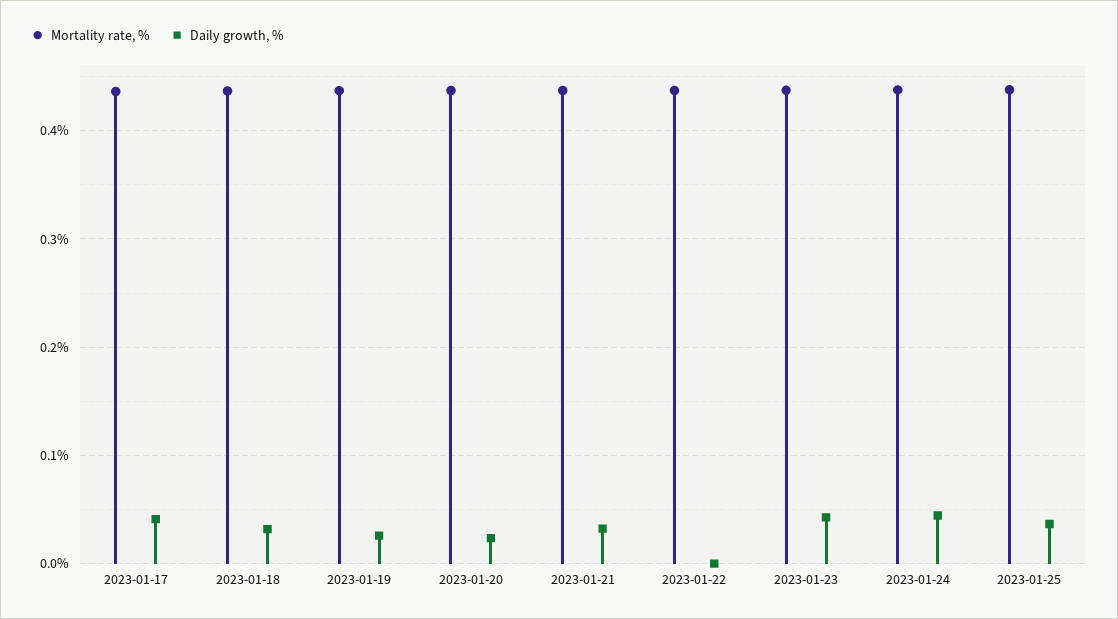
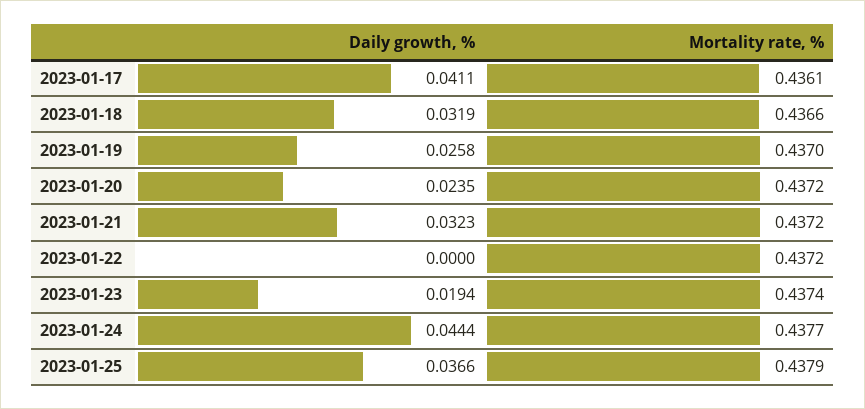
Daily growth, %, 2023-01-23: 0.04 -> 0.0194

